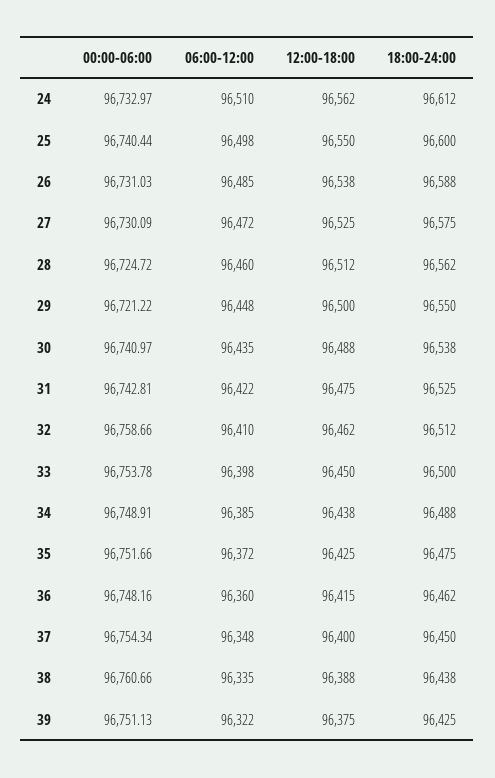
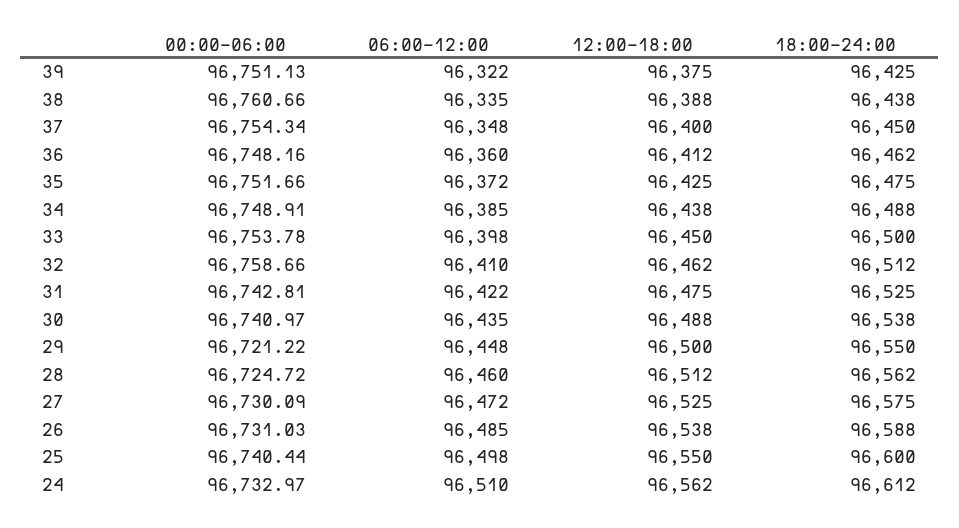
12:00-18:00, 36: 96415 -> 96412

